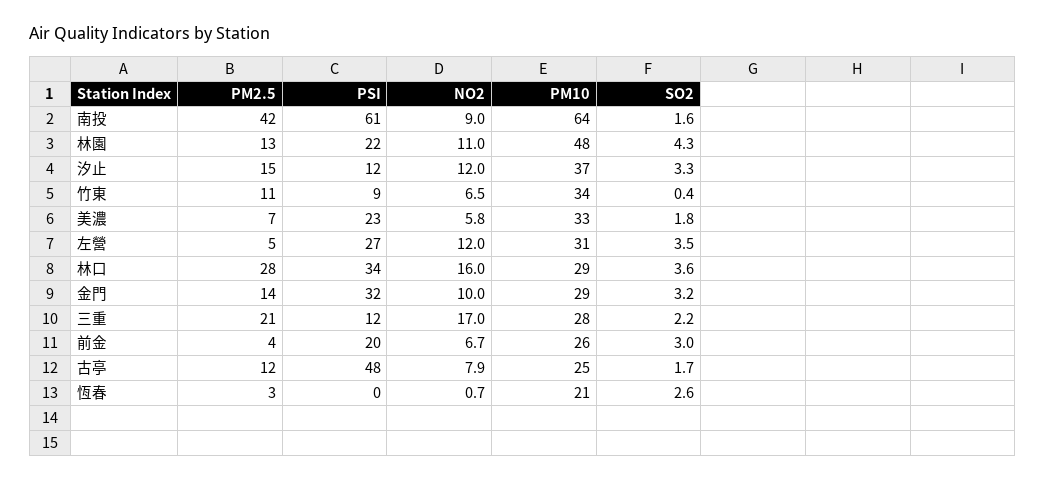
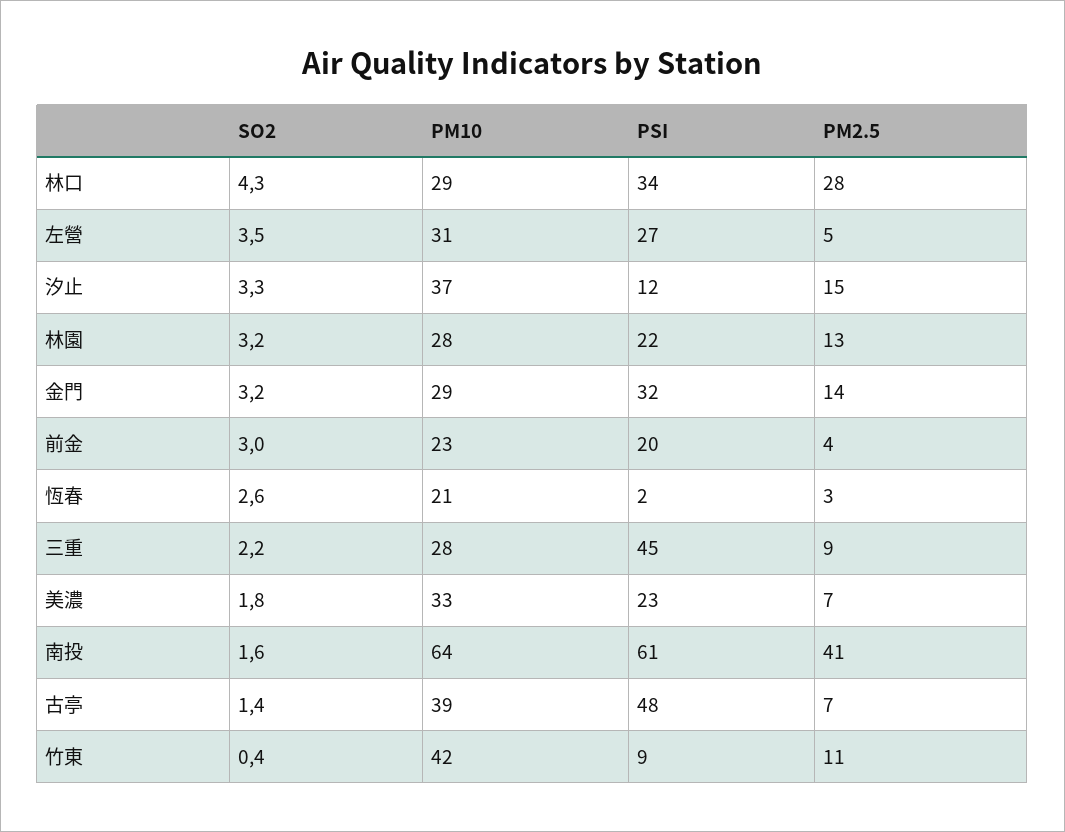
PM2.5, 南投: 42 -> 41
NO2, 南投: 9 -> none
NO2, 林園: 11 -> none
PM10, 林園: 48 -> 28
SO2, 林園: 4.3 -> 3.2
NO2, 汐止: 12 -> none
NO2, 竹東: 6.5 -> none
PM10, 竹東: 34 -> 42
NO2, 美濃: 5.8 -> none
NO2, 左營: 12 -> none
NO2, 林口: 16 -> none
SO2, 林口: 3.6 -> 4.3
NO2, 金門: 10 -> none
PM2.5, 三重: 21 -> 9
PSI, 三重: 12 -> 45
NO2, 三重: 17 -> none
NO2, 前金: 6.7 -> none
PM10, 前金: 26 -> 23
PM2.5, 古亭: 12 -> 7
NO2, 古亭: 7.9 -> none
PM10, 古亭: 25 -> 39
SO2, 古亭: 1.7 -> 1.4
PSI, 恆春: 0 -> 2
NO2, 恆春: 0.7 -> none

